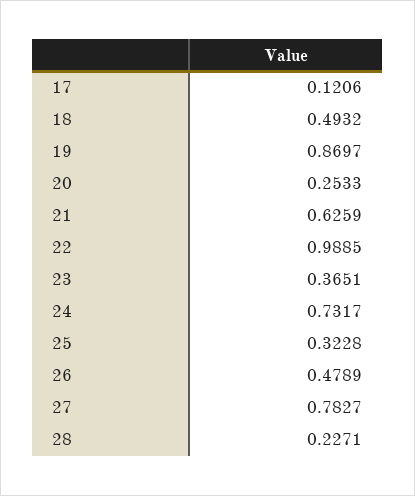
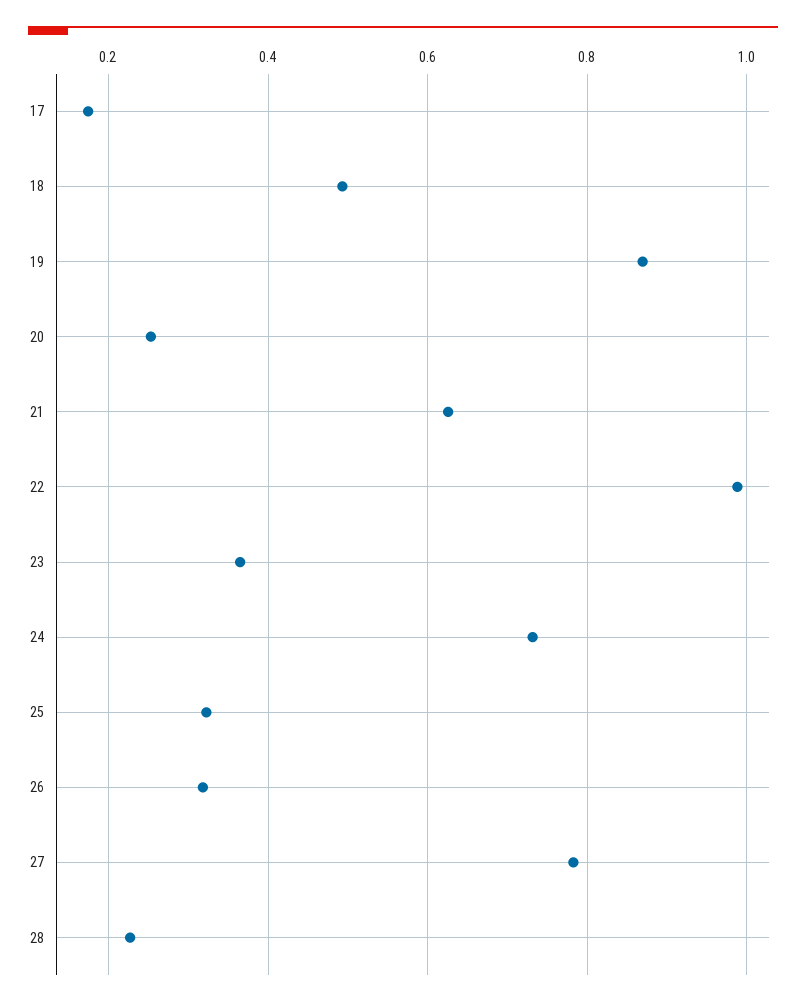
17: 0.1206 -> 0.18
26: 0.4789 -> 0.32

